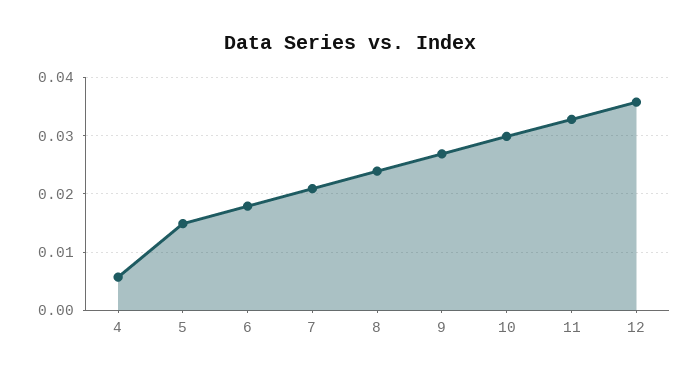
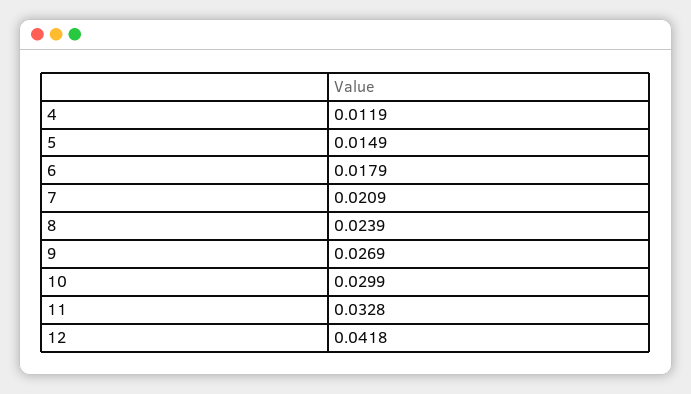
4: 0.006 -> 0.0119
12: 0.036 -> 0.0418

